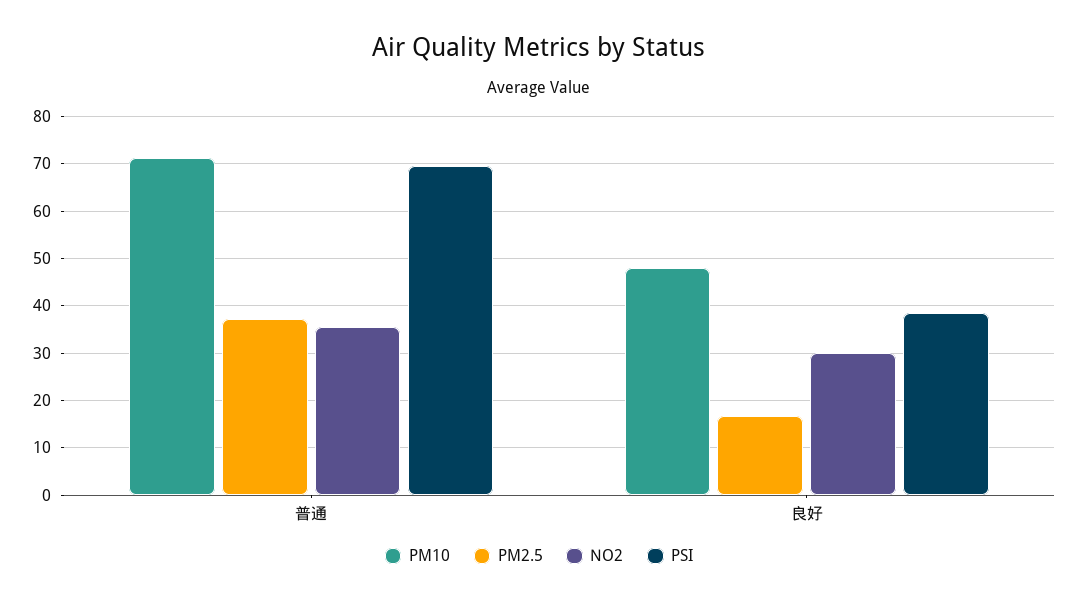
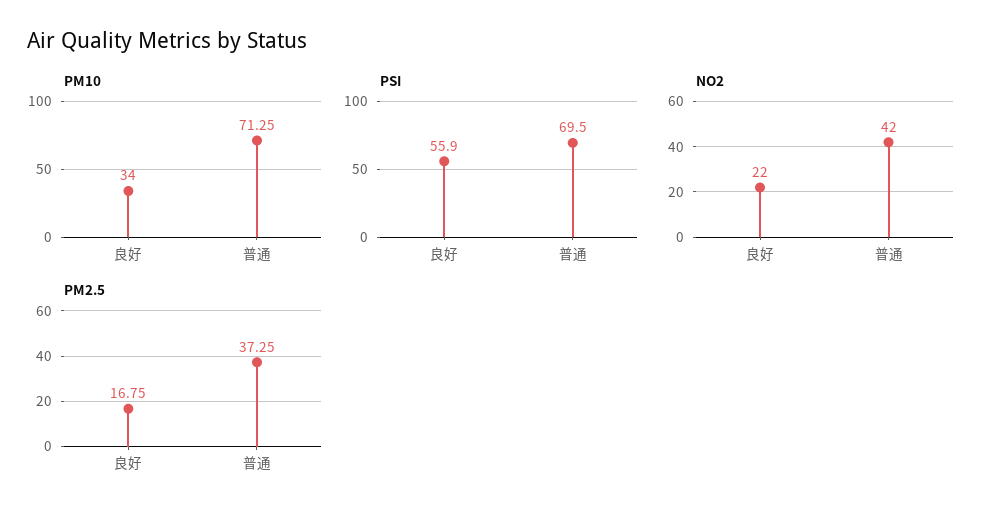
NO2, 普通: 36 -> 42
PM10, 良好: 48 -> 34
NO2, 良好: 30 -> 22
PSI, 良好: 38 -> 55.9

